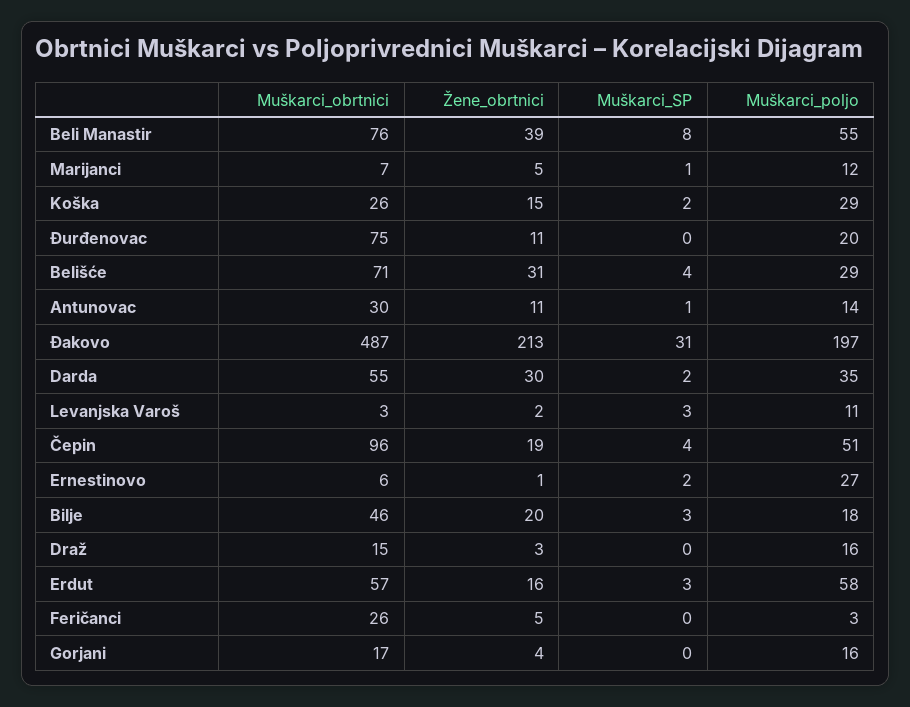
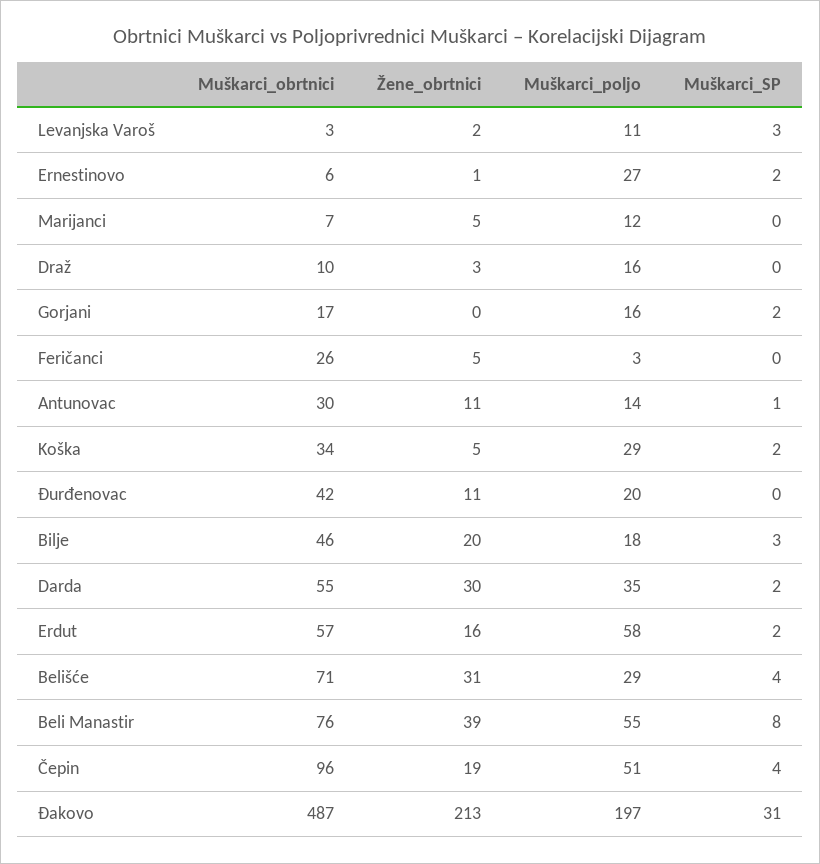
Muškarci_SP, Marijanci: 1 -> 0
Muškarci_obrtnici, Koška: 26 -> 34
Žene_obrtnici, Koška: 15 -> 5
Muškarci_obrtnici, Đurđenovac: 75 -> 42
Muškarci_obrtnici, Draž: 15 -> 10
Muškarci_SP, Erdut: 3 -> 2
Žene_obrtnici, Gorjani: 4 -> 0
Muškarci_SP, Gorjani: 0 -> 2

